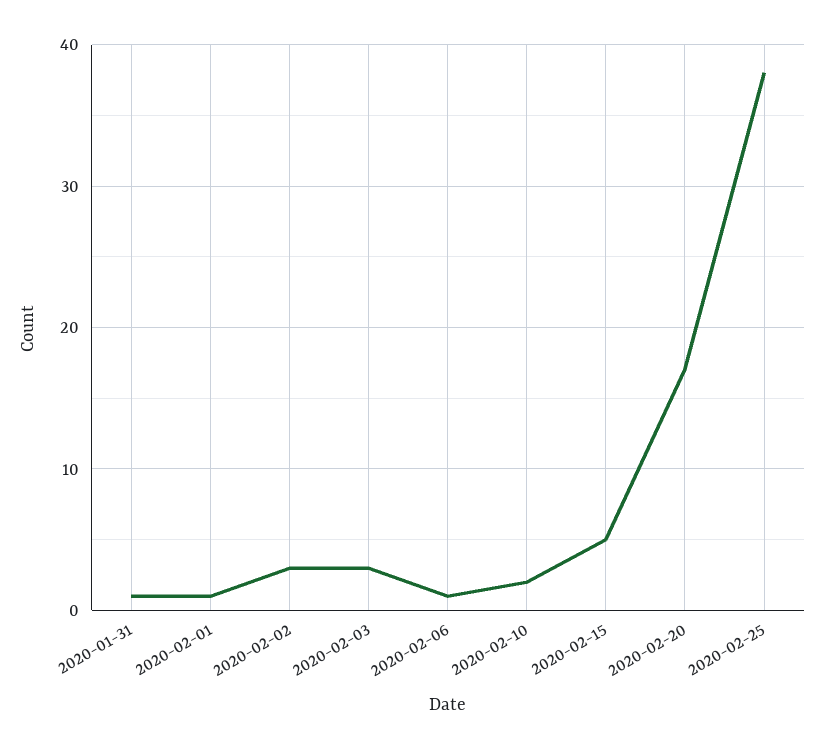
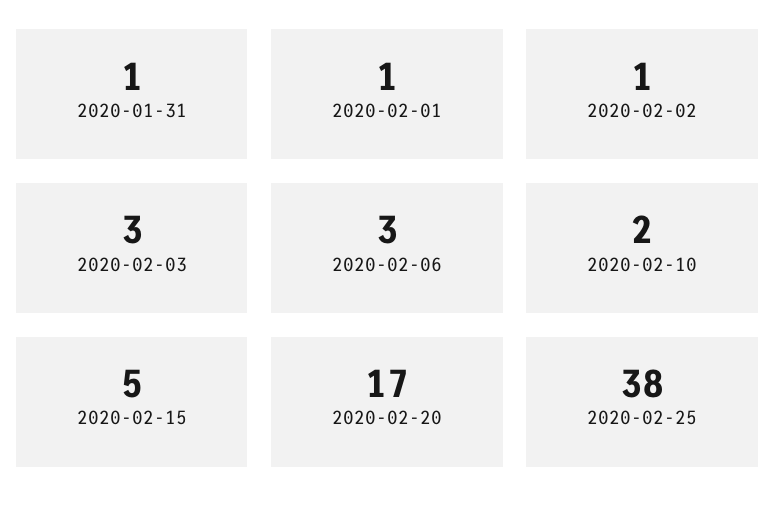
2020-02-02: 3 -> 1
2020-02-06: 1 -> 3

